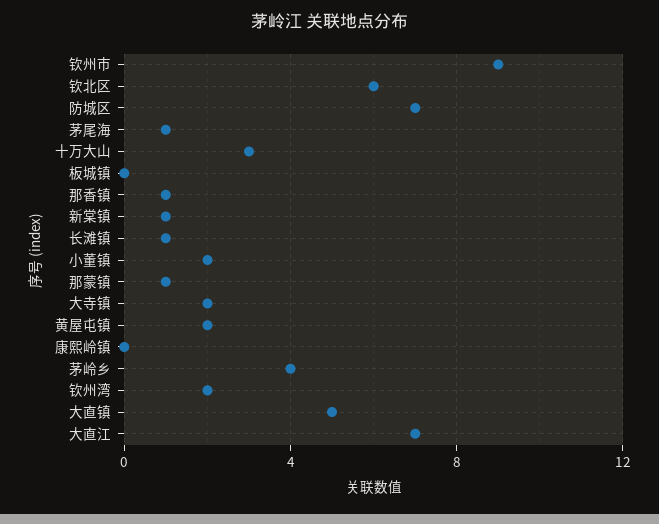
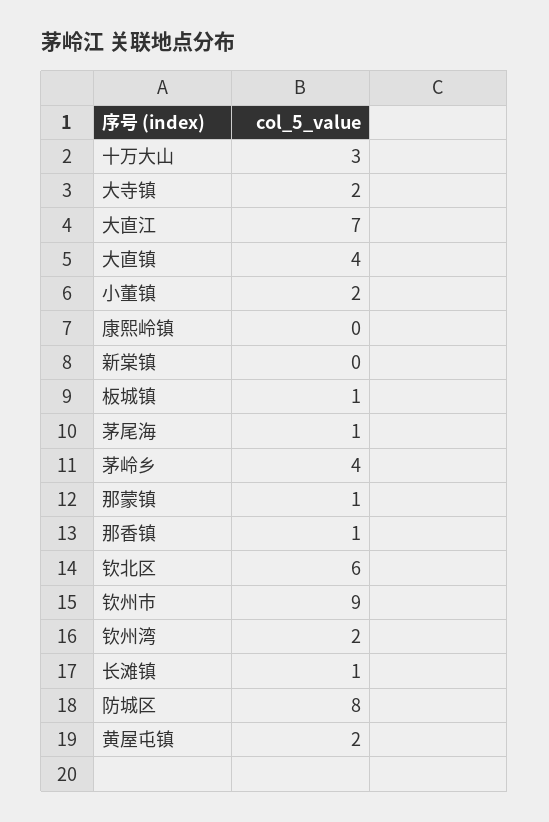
防城区: 7 -> 8
板城镇: 0 -> 1
新棠镇: 1 -> 0
大直镇: 5 -> 4

